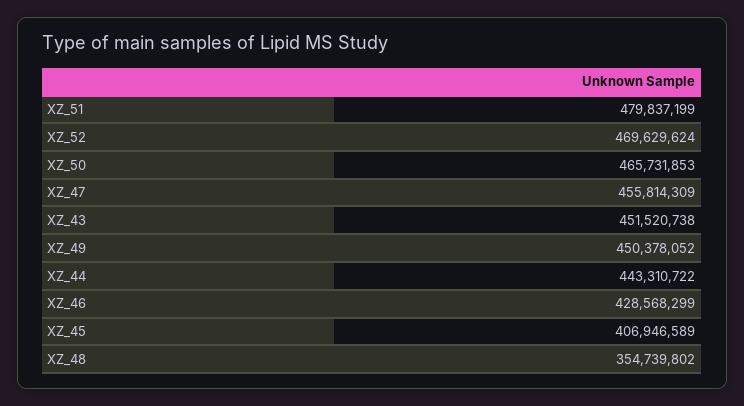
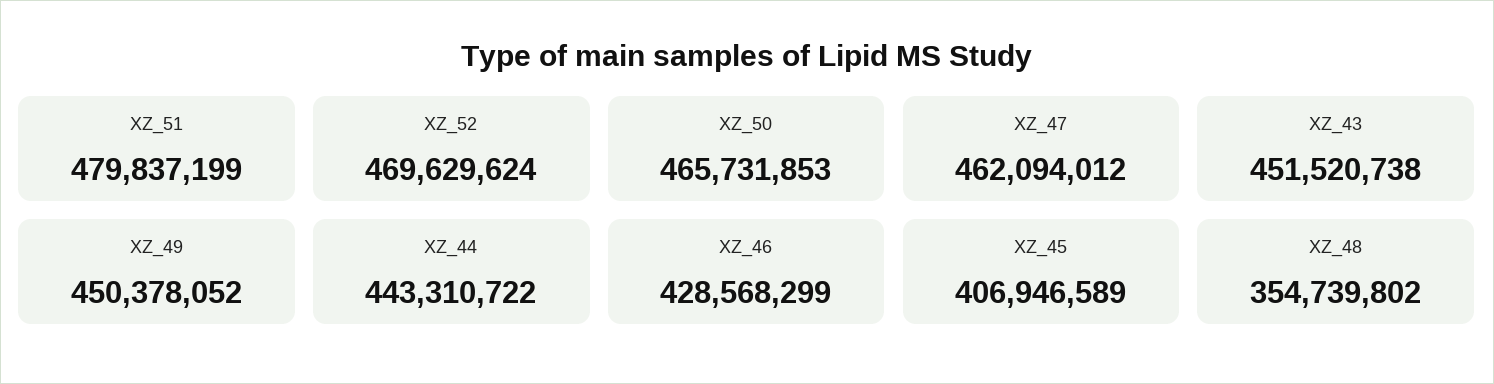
XZ_47: 455814309 -> 462094012

